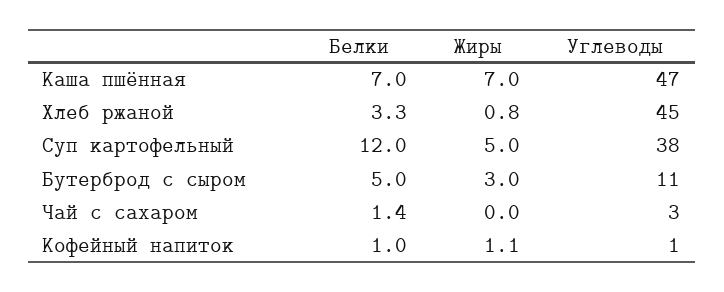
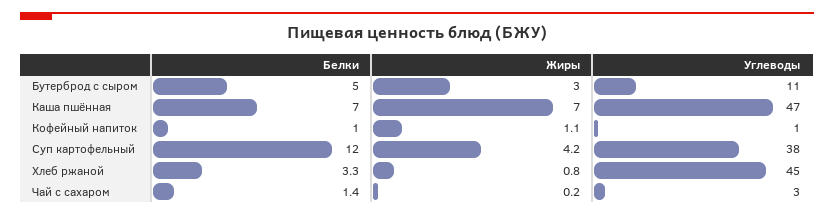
Жиры, Суп картофельный: 5 -> 4.2
Жиры, Чай с сахаром: 0 -> 0.2

